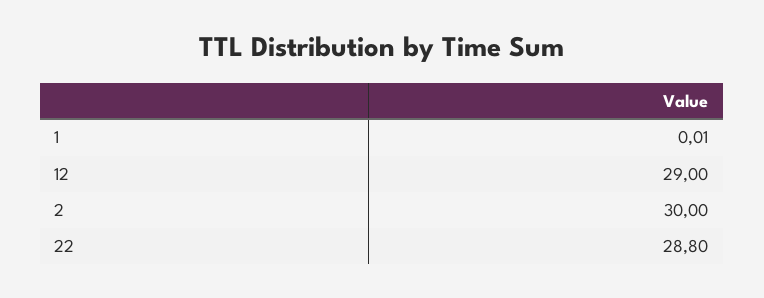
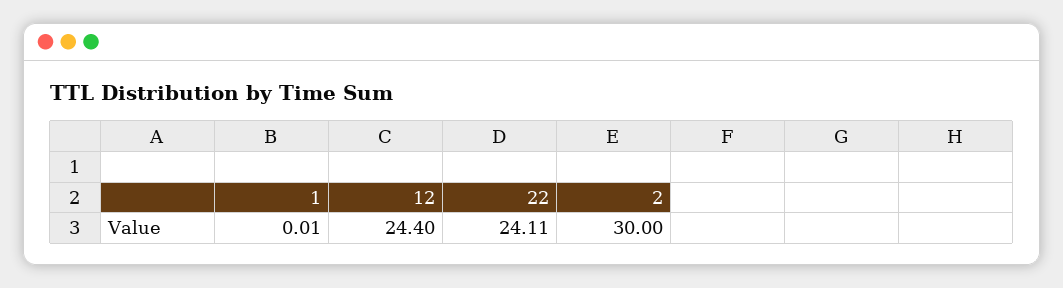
12: 29 -> 24.4
22: 28.8 -> 24.11

